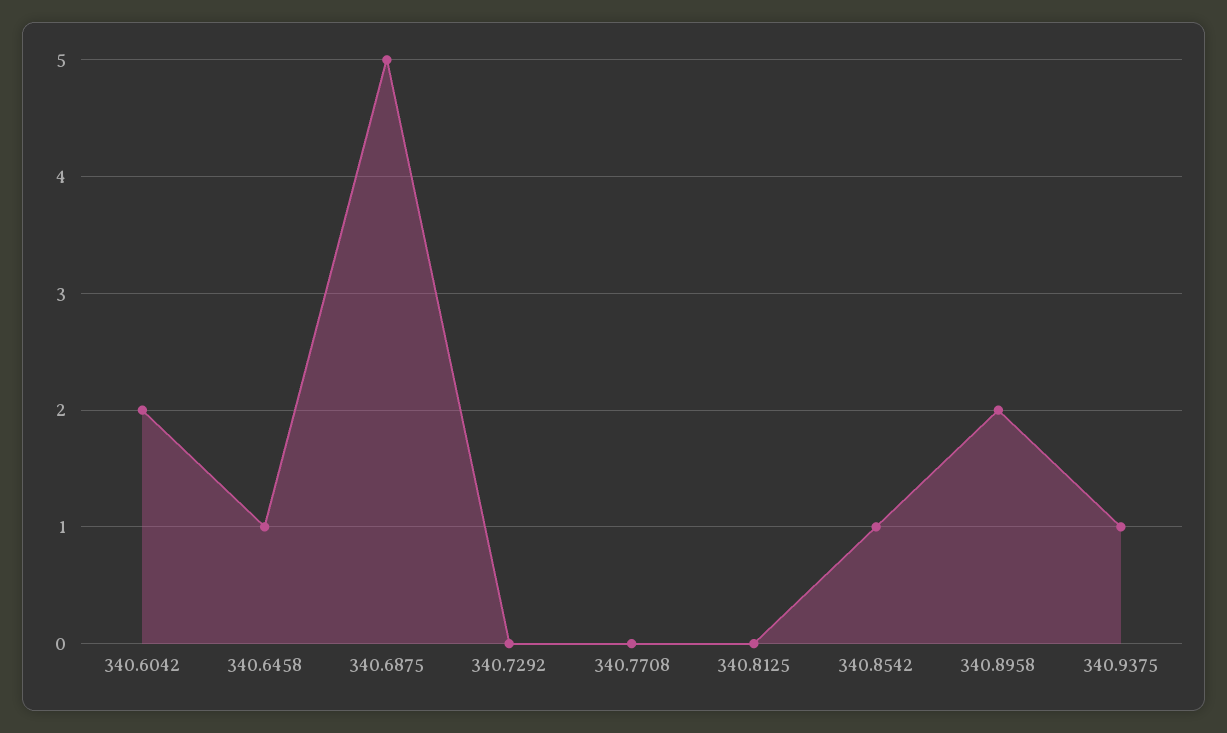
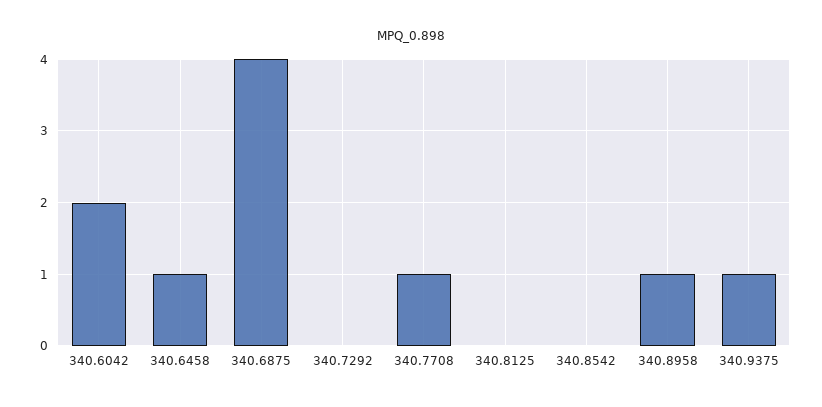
340.6875: 5 -> 4
340.7708: 0 -> 1
340.8542: 1 -> 0
340.8958: 2 -> 1

